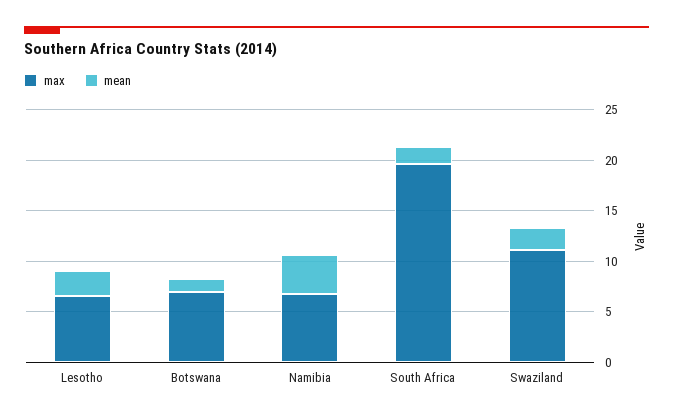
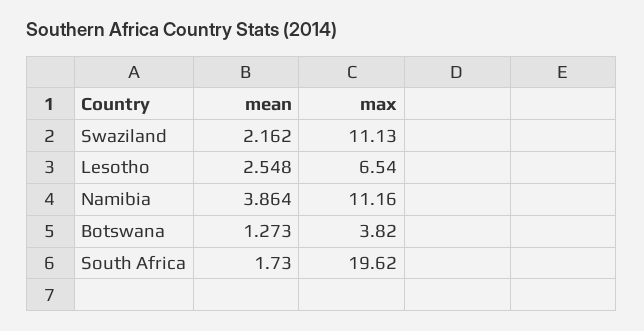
max, Botswana: 7 -> 3.82
max, Namibia: 7 -> 11.16

